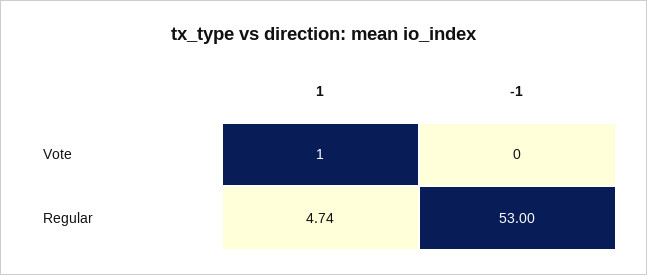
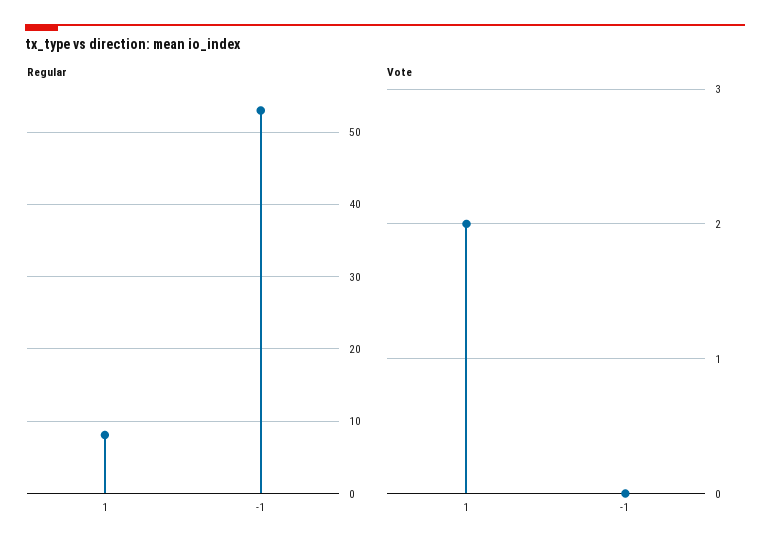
Vote, 1: 1 -> 2
Regular, 1: 4.74 -> 8

